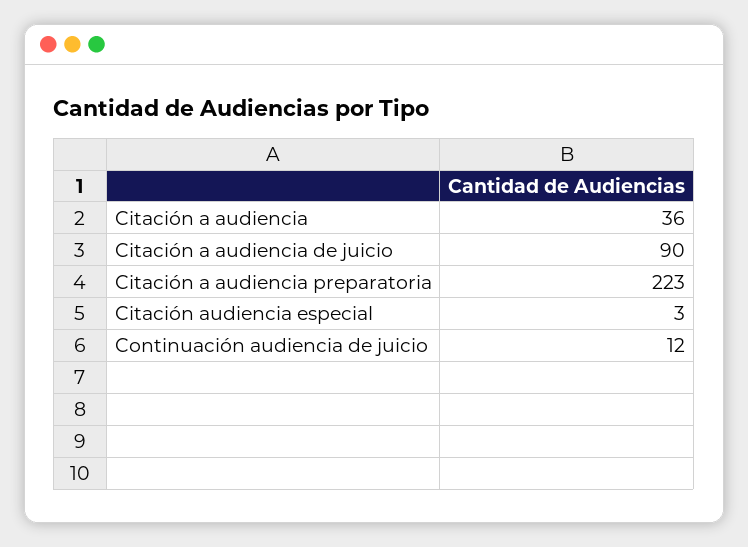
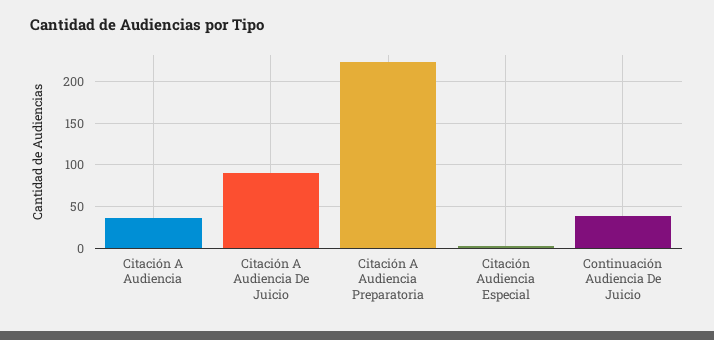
Continuación audiencia de juicio: 12 -> 40

